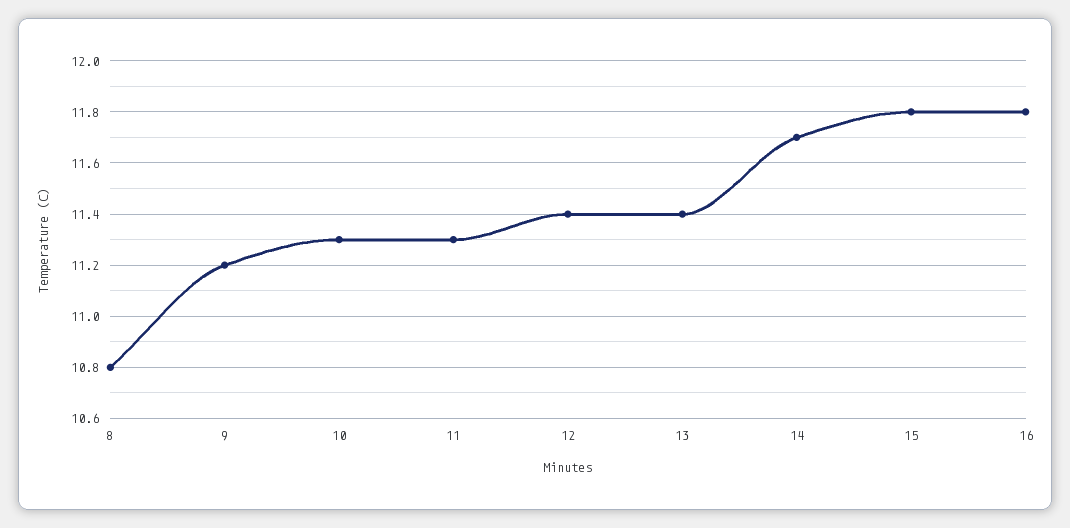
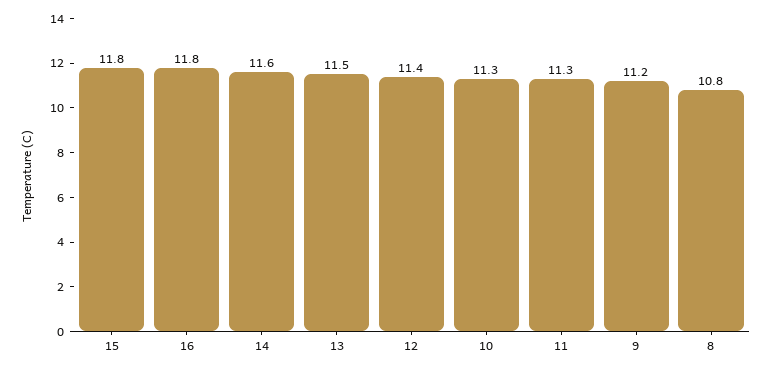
13: 11.4 -> 11.5
14: 11.7 -> 11.6

